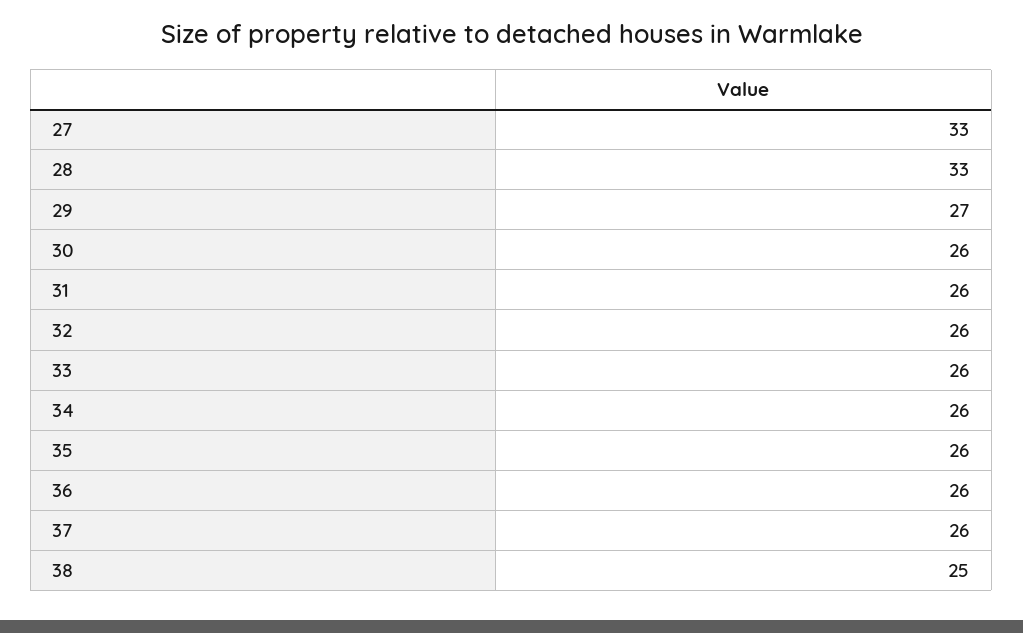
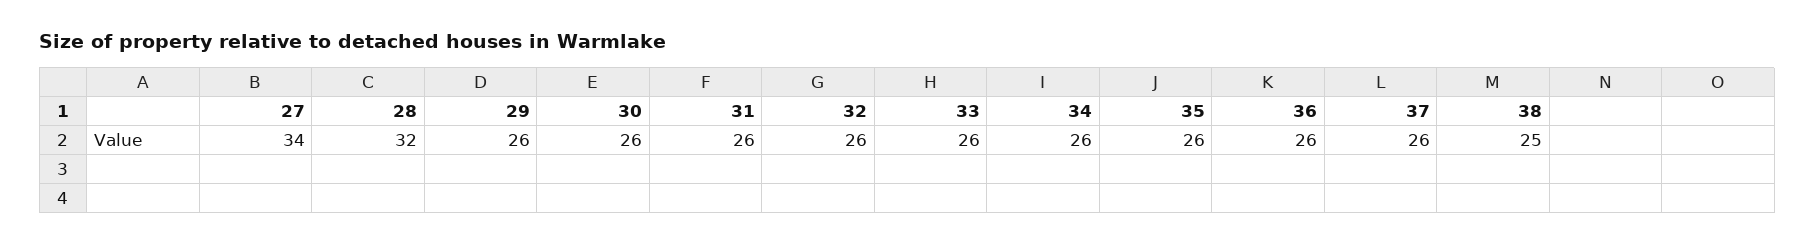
27: 33 -> 34
28: 33 -> 32
29: 27 -> 26

